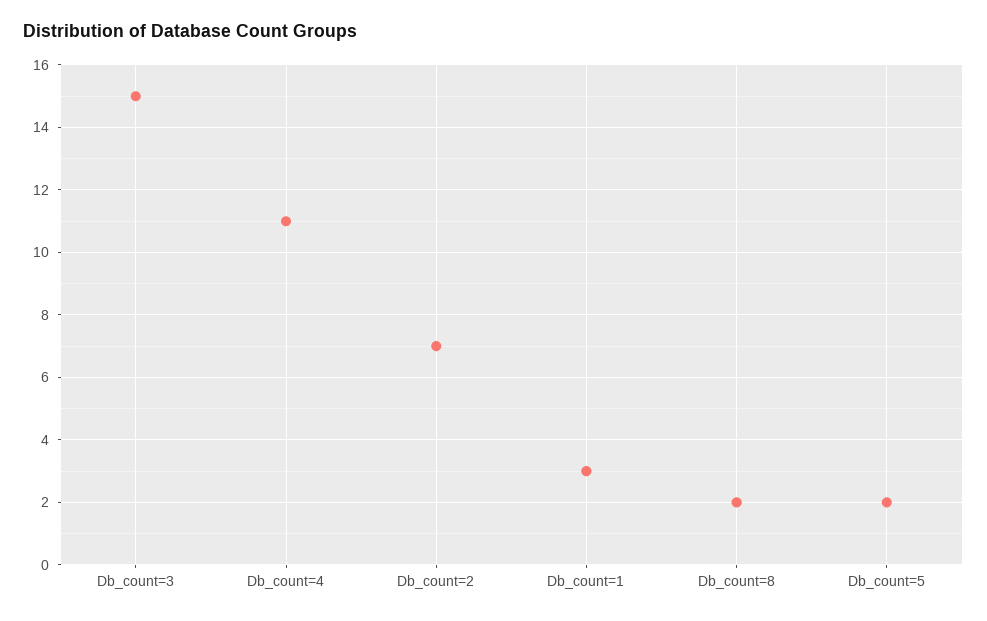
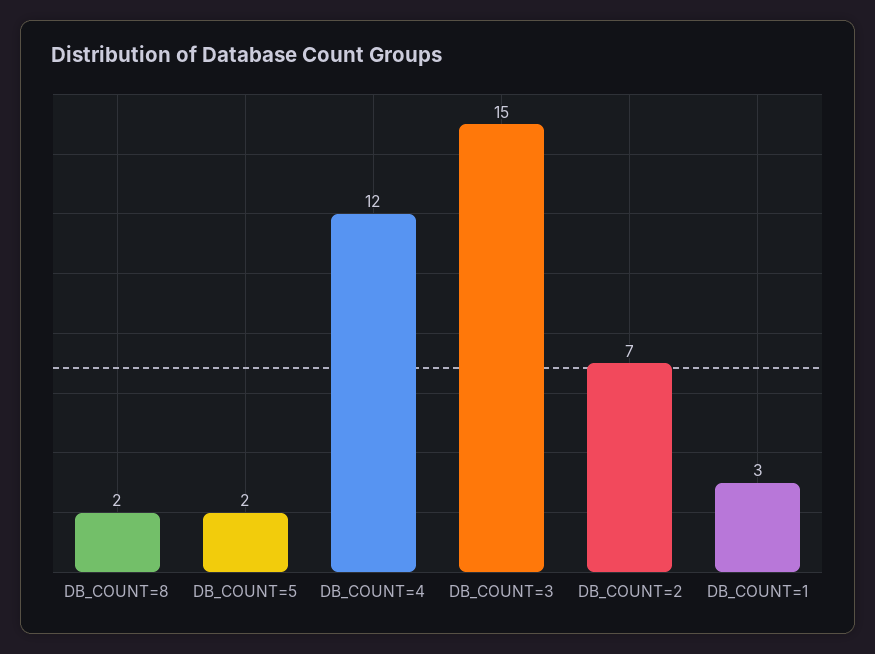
Db_count=4: 11 -> 12

